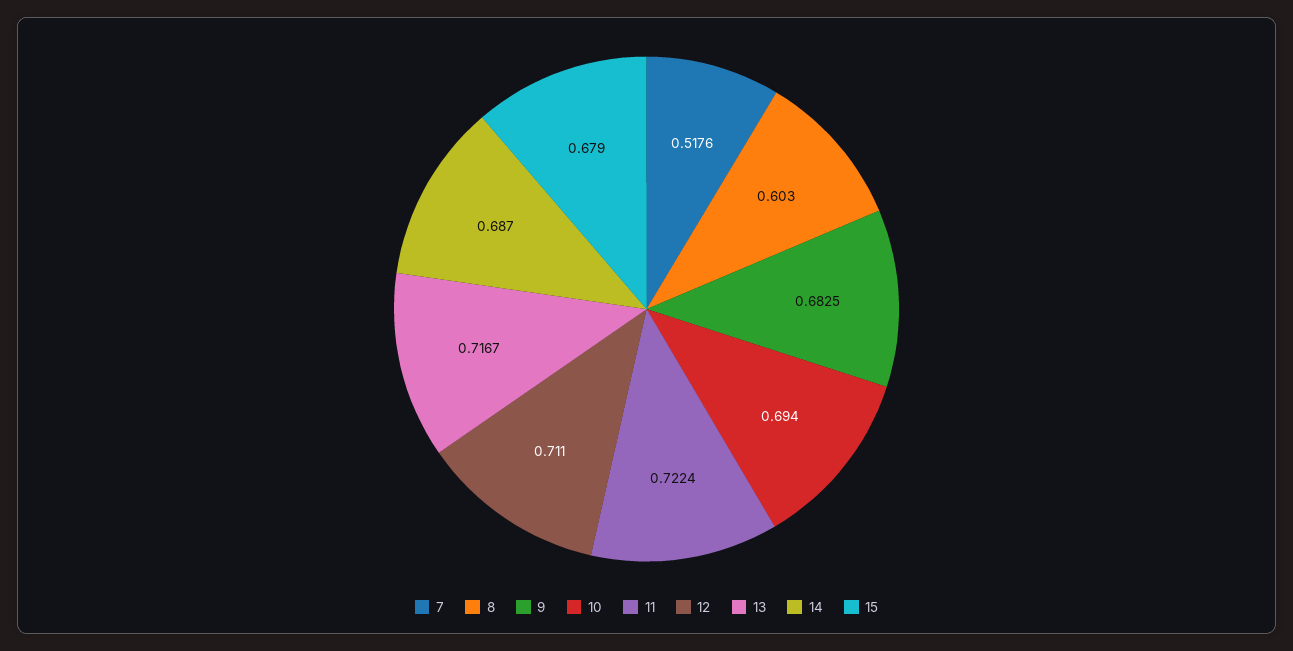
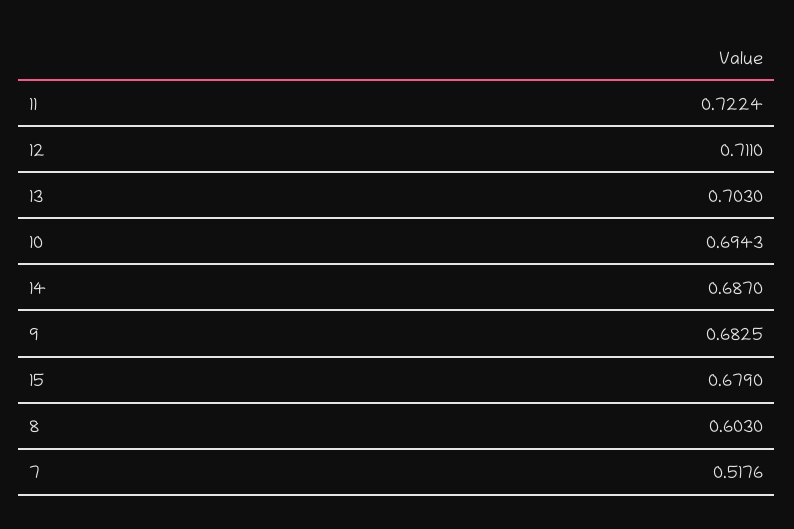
10: 0.694 -> 0.6943
13: 0.7167 -> 0.703

